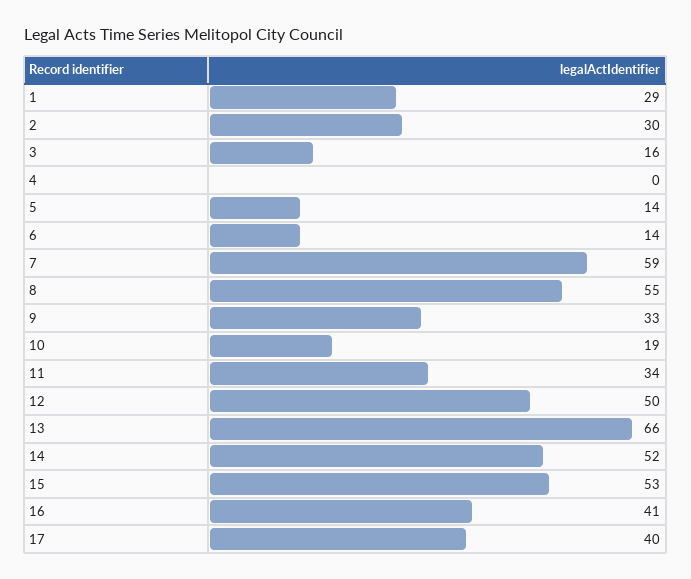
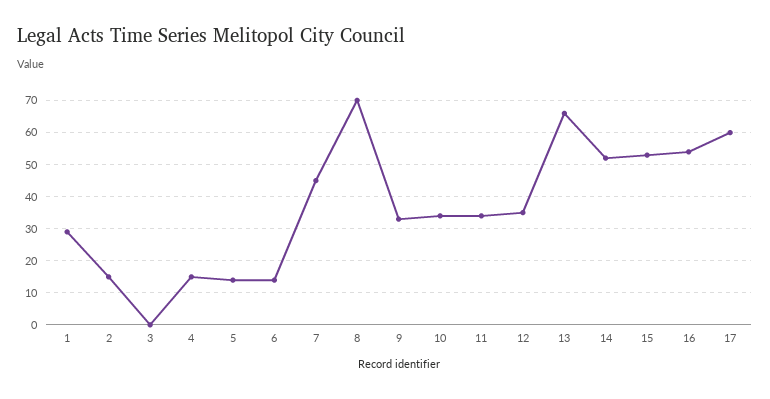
2: 30 -> 15
3: 16 -> 0
4: 0 -> 15
7: 59 -> 45
8: 55 -> 70
10: 19 -> 35
12: 50 -> 35
16: 41 -> 55
17: 40 -> 60

